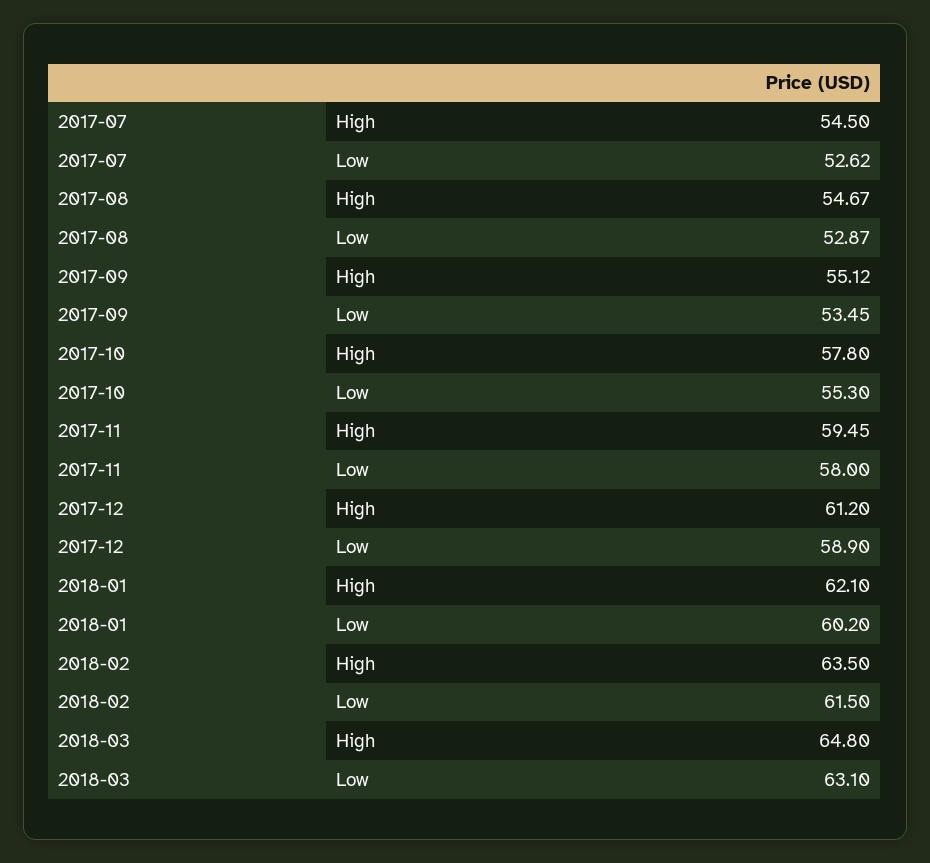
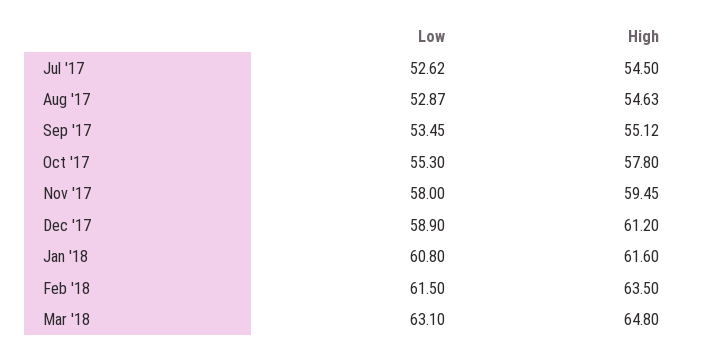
2017-08, High: 54.67 -> 54.63
2018-01, High: 62.1 -> 61.6
2018-01, Low: 60.2 -> 60.8

